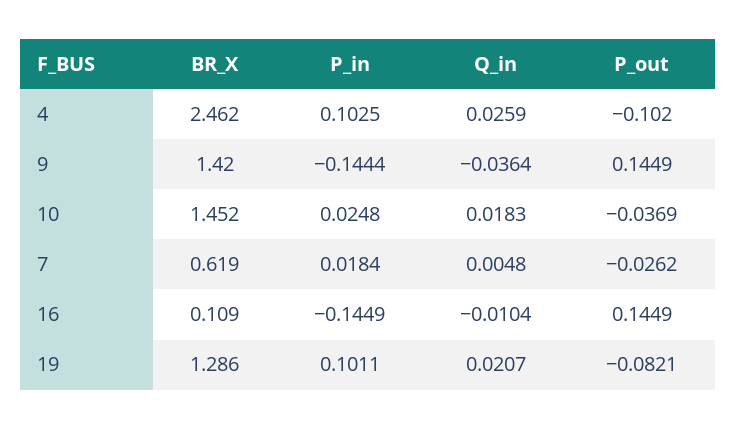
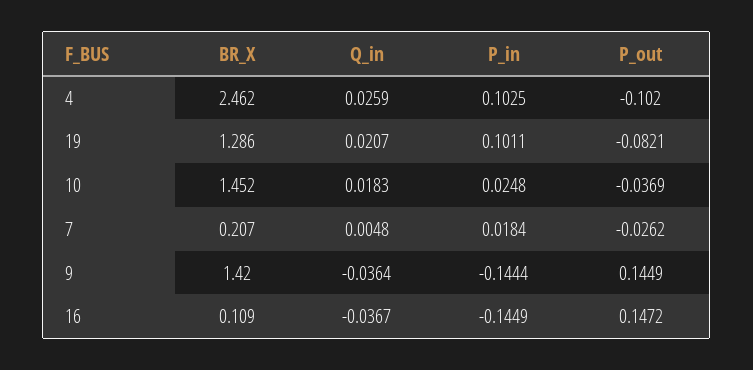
BR_X, 7: 0.619 -> 0.207
Q_in, 16: -0.0104 -> -0.0367
P_out, 16: 0.1449 -> 0.1472

